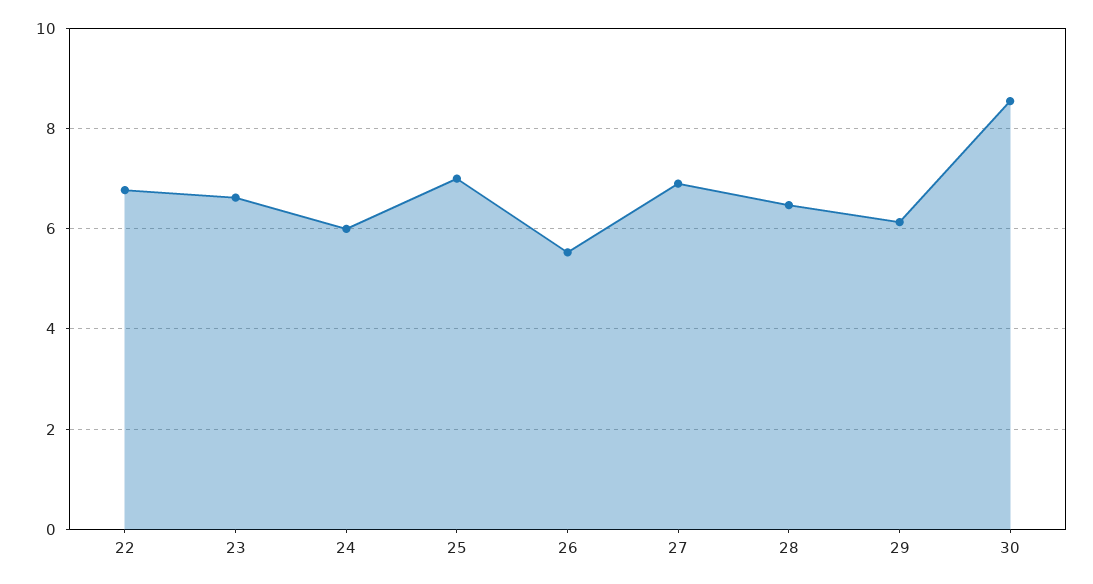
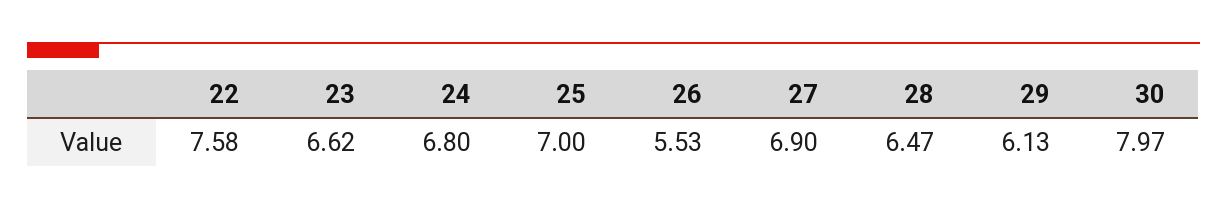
22: 6.8 -> 7.58
24: 6 -> 6.8
30: 8.6 -> 7.97

